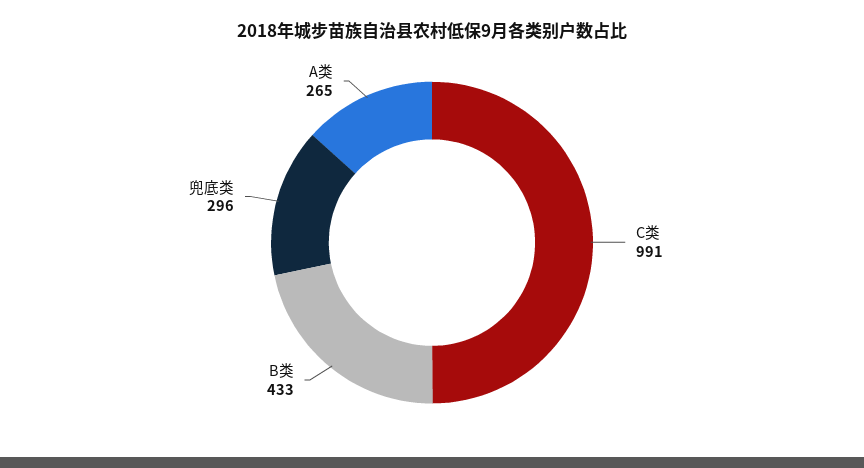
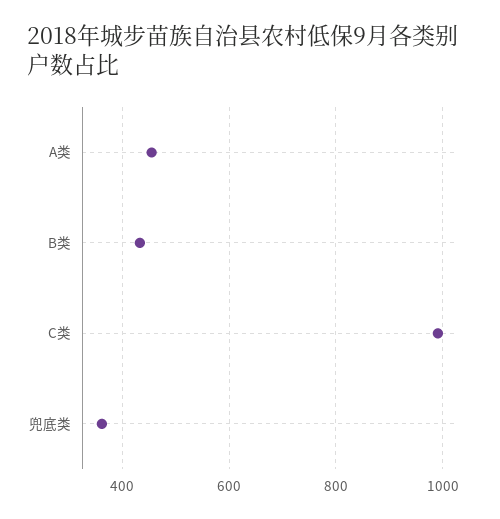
兜底类: 296 -> 360
A类: 265 -> 460

